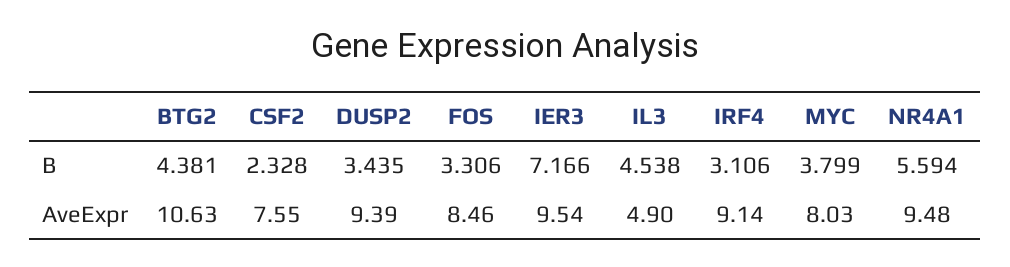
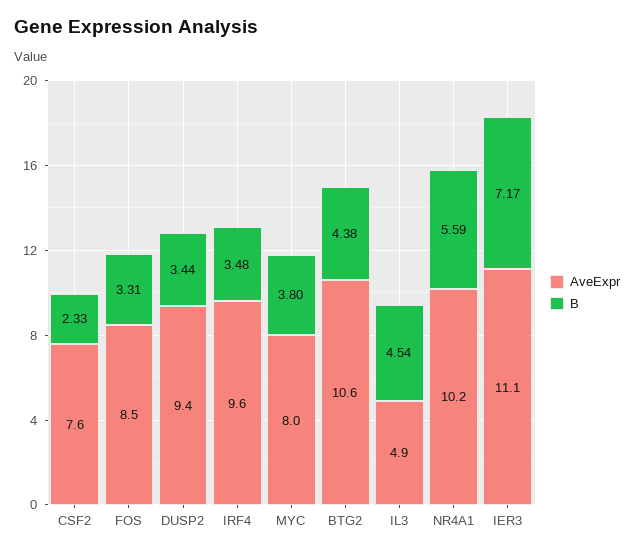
B, IRF4: 3.106 -> 3.48
AveExpr, IER3: 9.54 -> 11.1
AveExpr, IRF4: 9.14 -> 9.6
AveExpr, NR4A1: 9.48 -> 10.2

